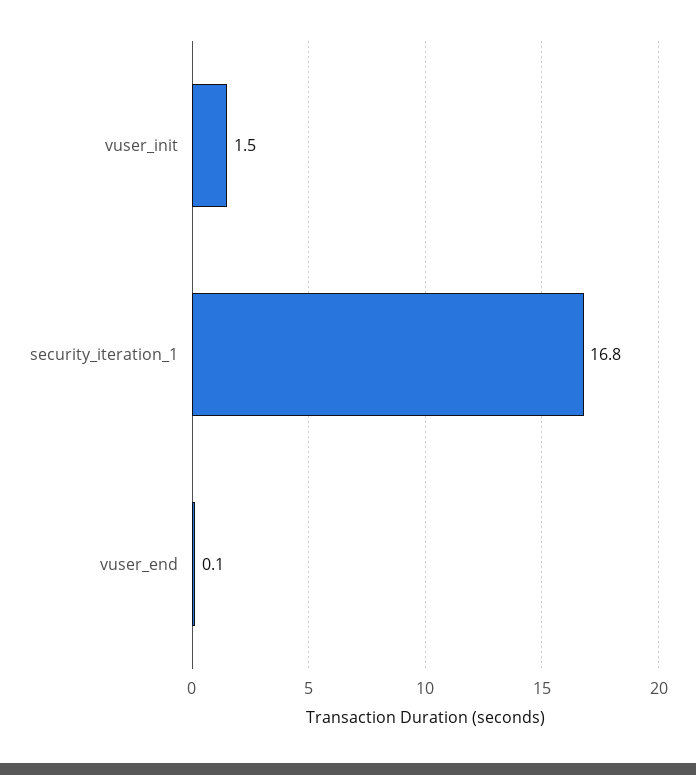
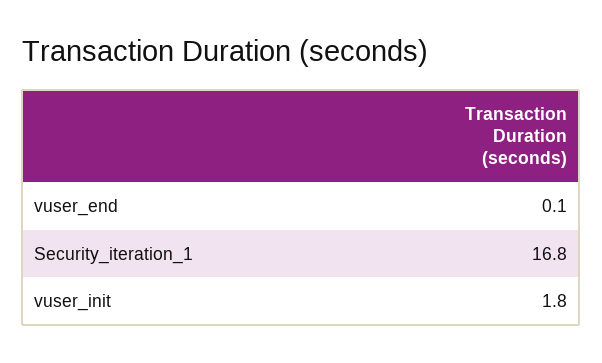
vuser_init: 1.5 -> 1.8

